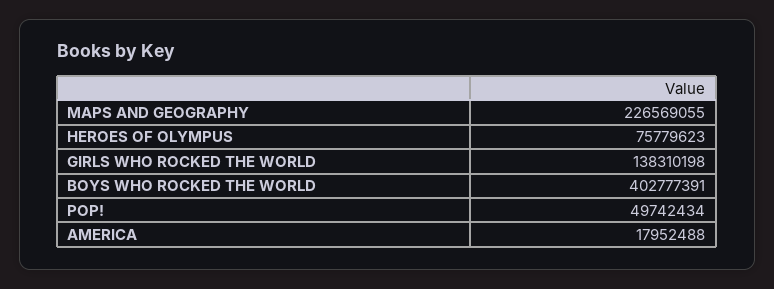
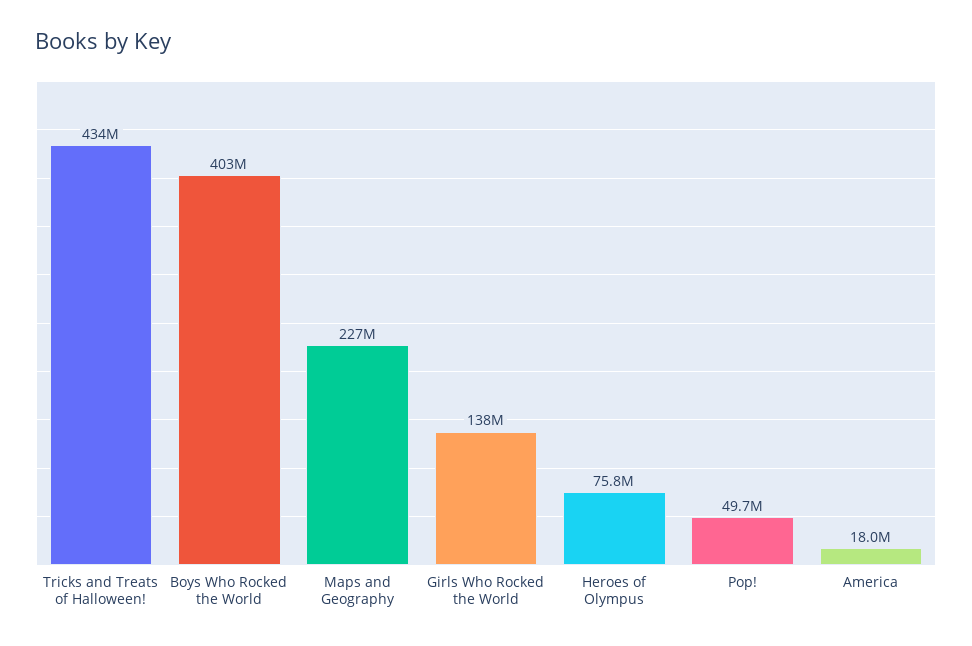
Tricks and Treats of Halloween!: none -> 434000000

